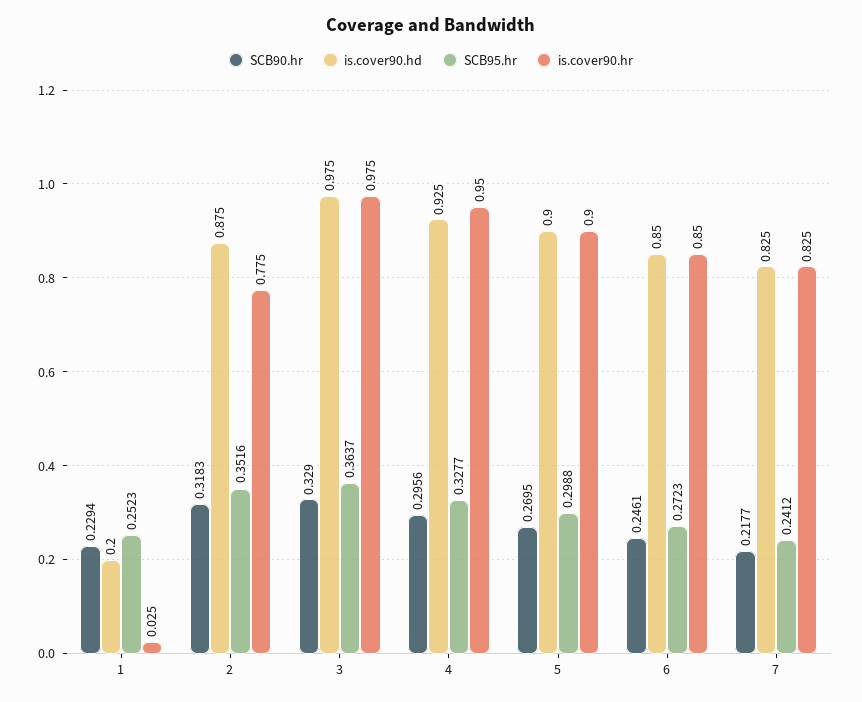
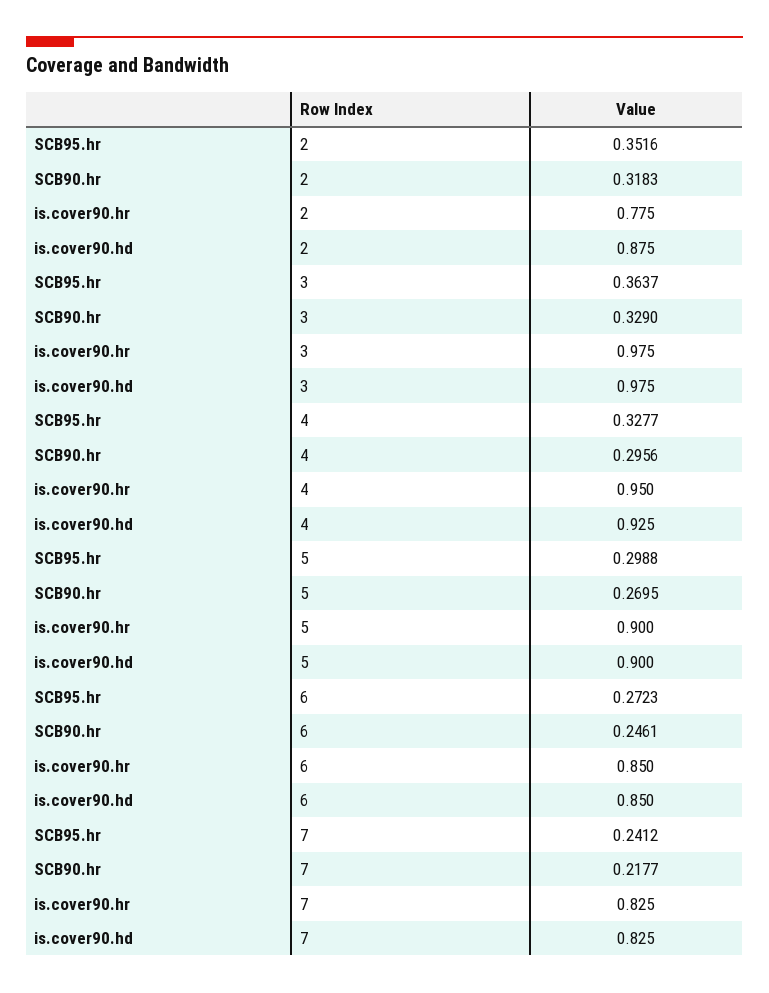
SCB90.hr, 1: 0.2294 -> none
is.cover90.hd, 1: 0.2 -> none
SCB95.hr, 1: 0.2523 -> none
is.cover90.hr, 1: 0.025 -> none

